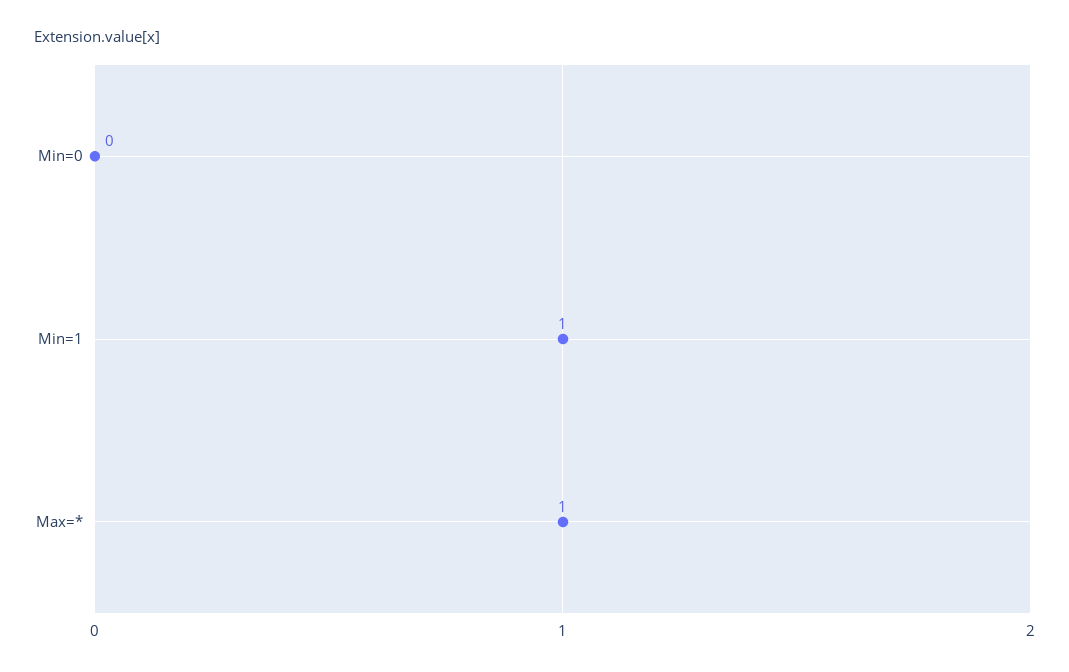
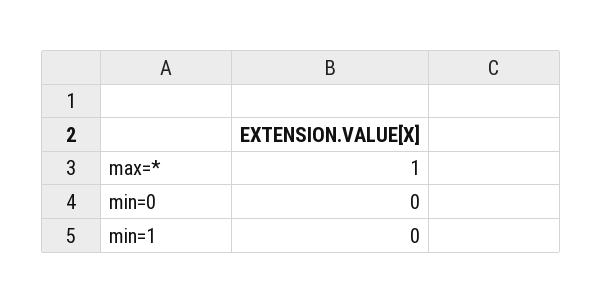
Min=1: 1 -> 0

